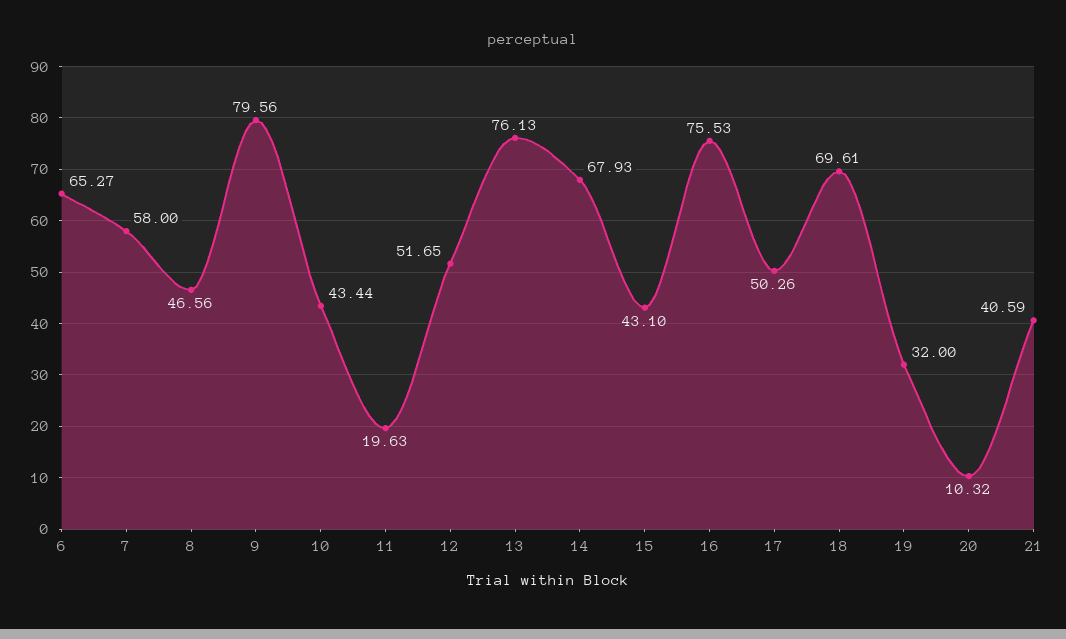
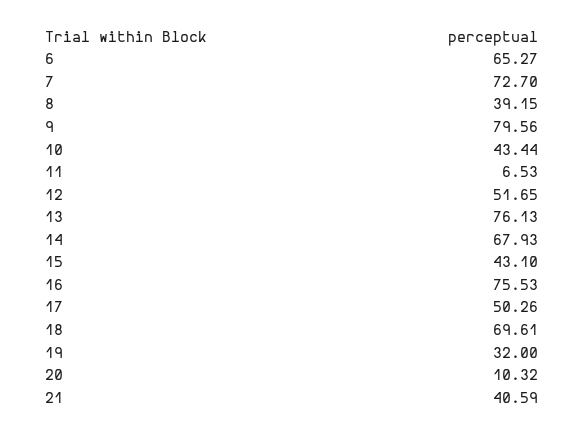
7: 58 -> 72.7
8: 46.56 -> 39.15
11: 19.63 -> 6.53

